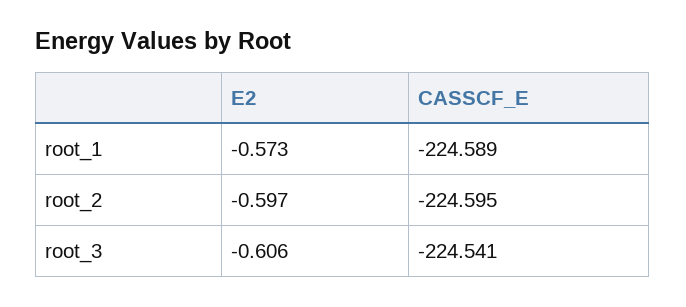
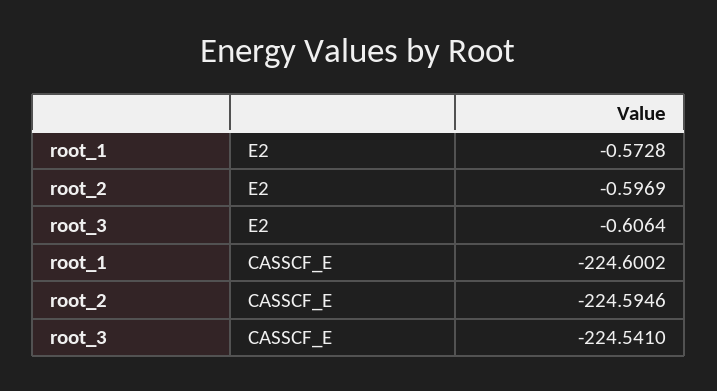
CASSCF_E, root_1: -224.589 -> -224.6002

